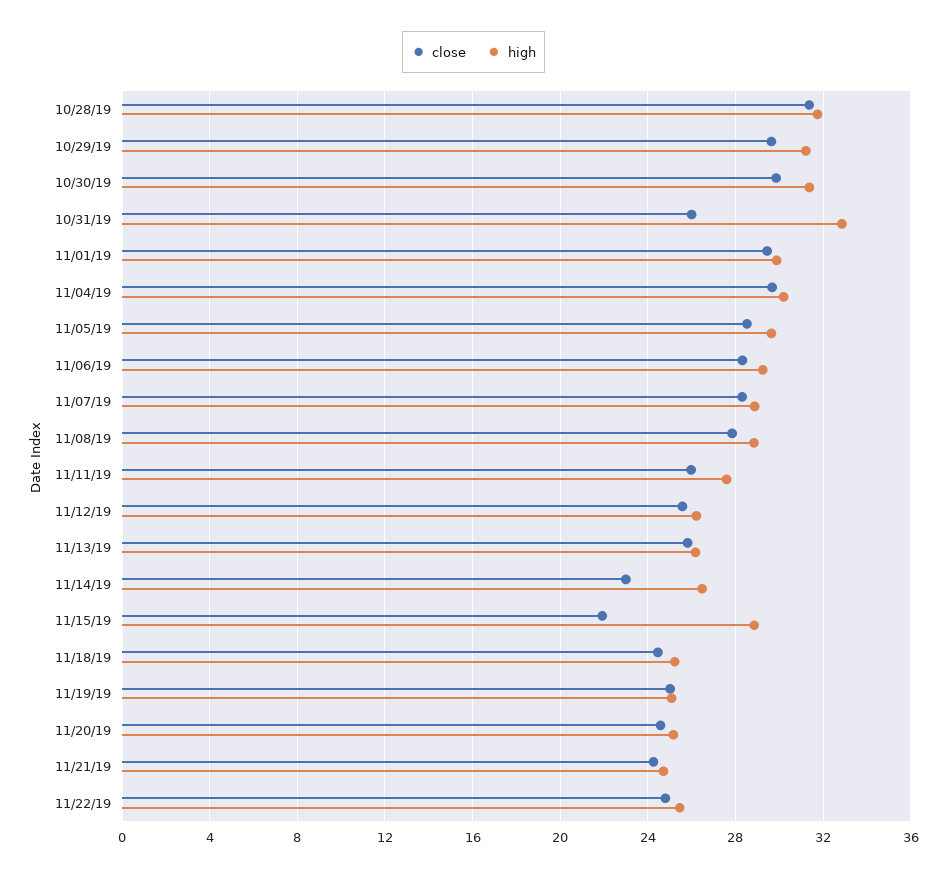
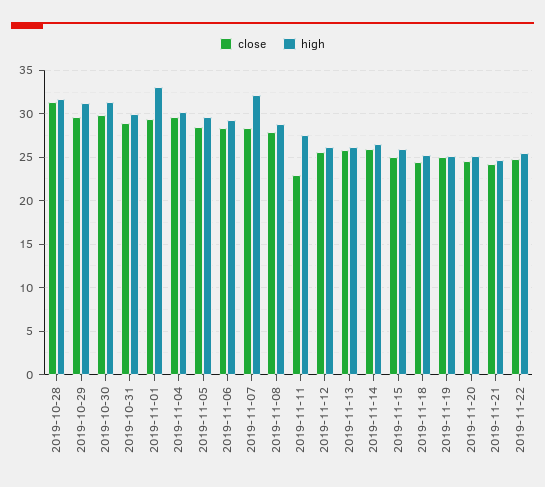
close, 10/31/19: 26 -> 29
high, 10/31/19: 33 -> 30
high, 11/01/19: 30 -> 33
high, 11/07/19: 29 -> 32
close, 11/11/19: 26 -> 23
close, 11/14/19: 23 -> 26
close, 11/15/19: 22 -> 25
high, 11/15/19: 29 -> 26

